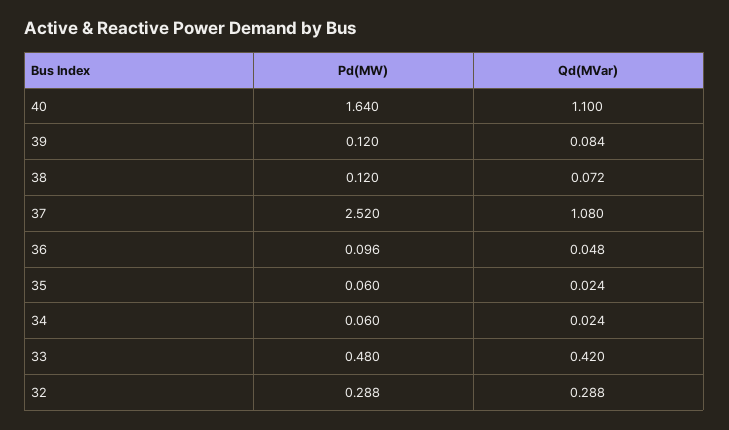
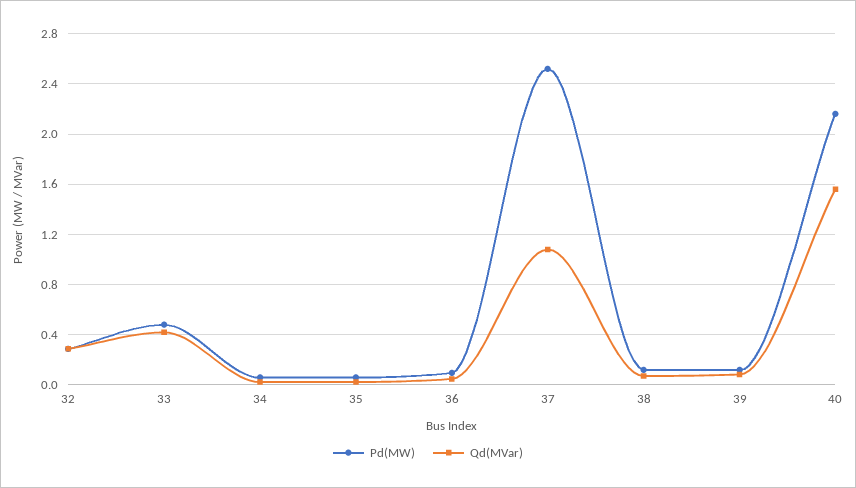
Pd(MW), 40: 1.64 -> 2.15
Qd(MVar), 40: 1.1 -> 1.55

